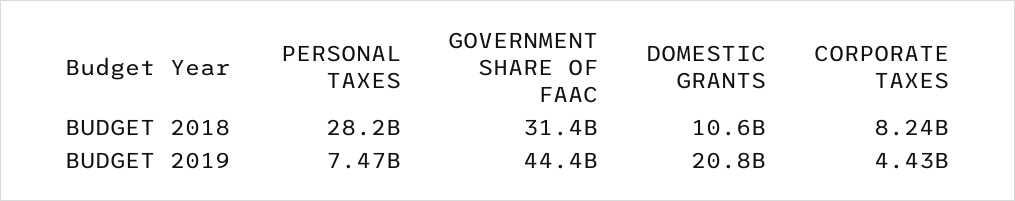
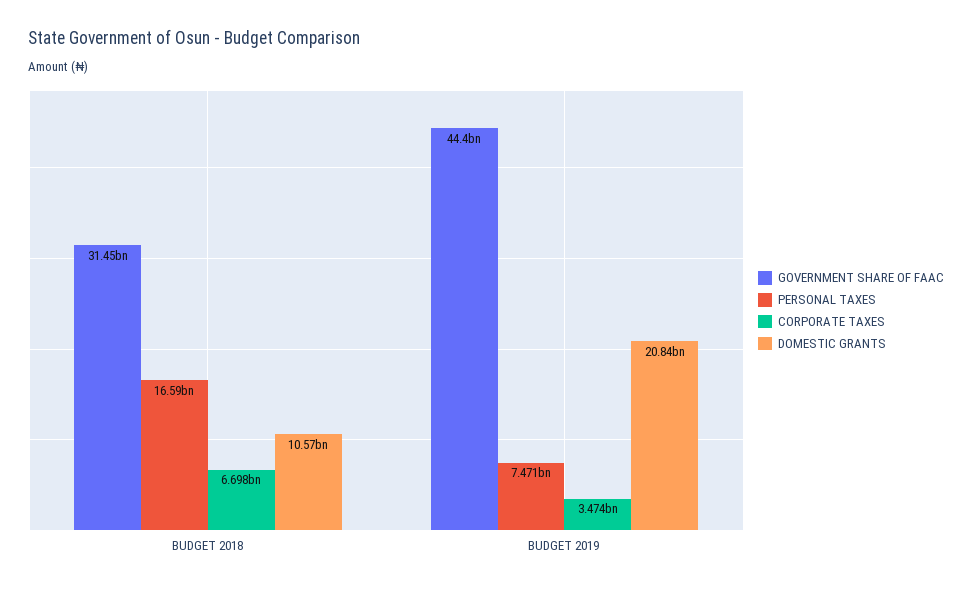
PERSONAL TAXES, BUDGET 2018: 28200000000 -> 16590000000
CORPORATE TAXES, BUDGET 2018: 8240000000 -> 6698000000
CORPORATE TAXES, BUDGET 2019: 4430000000 -> 3474000000

